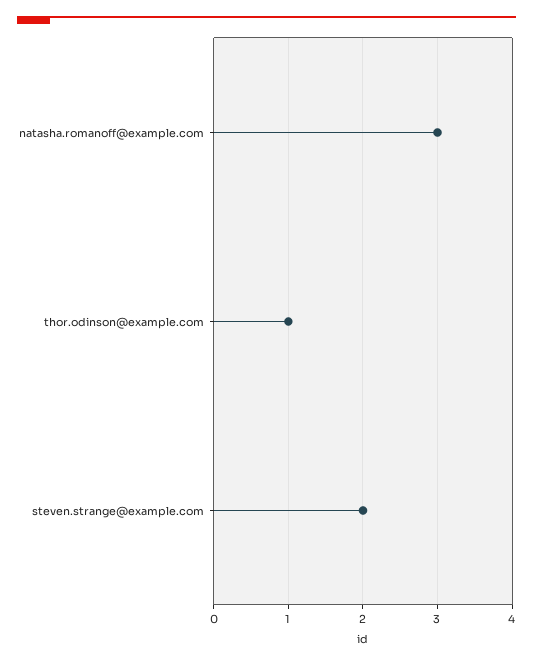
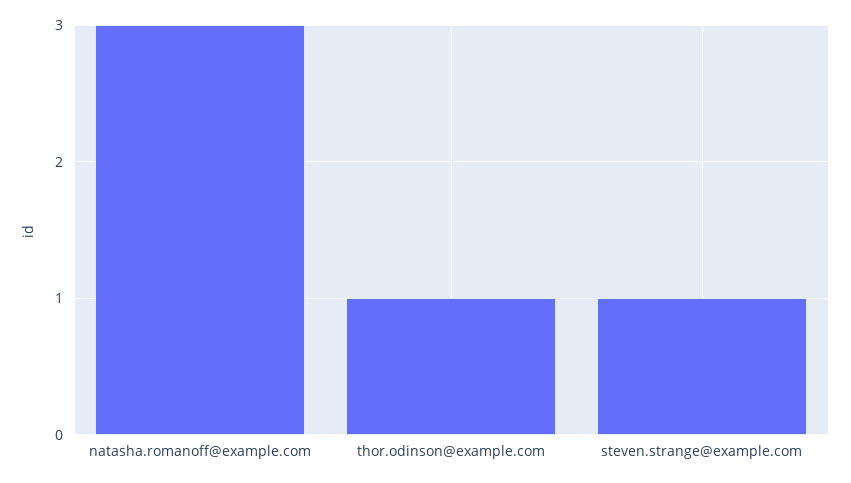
steven.strange@example.com: 2 -> 1

